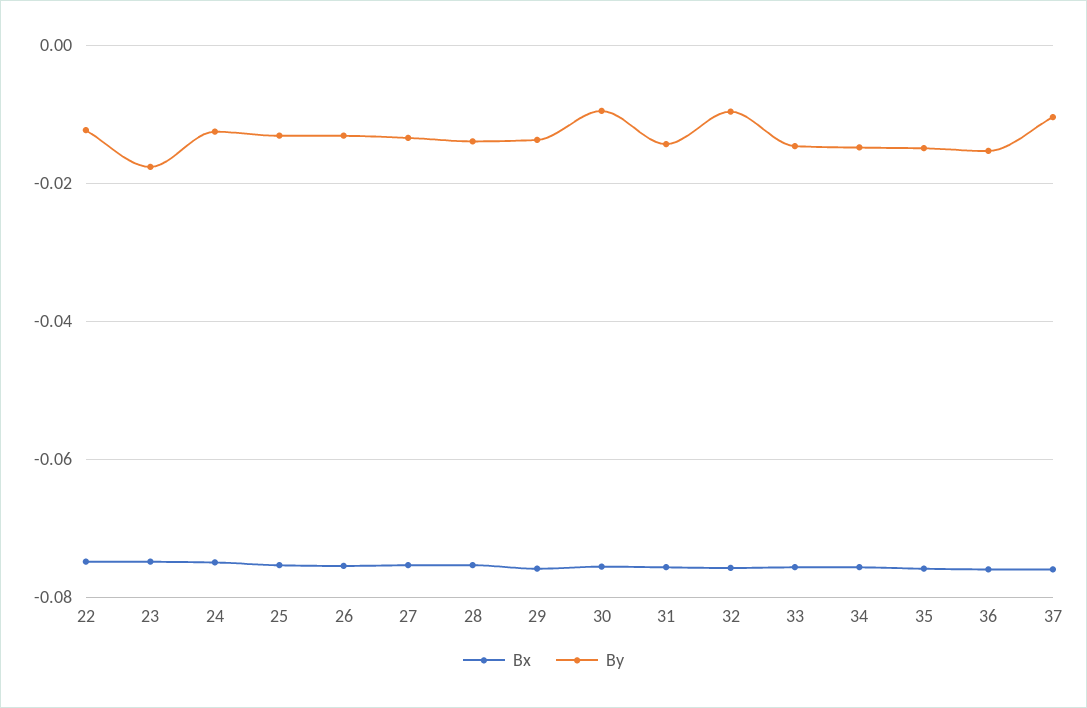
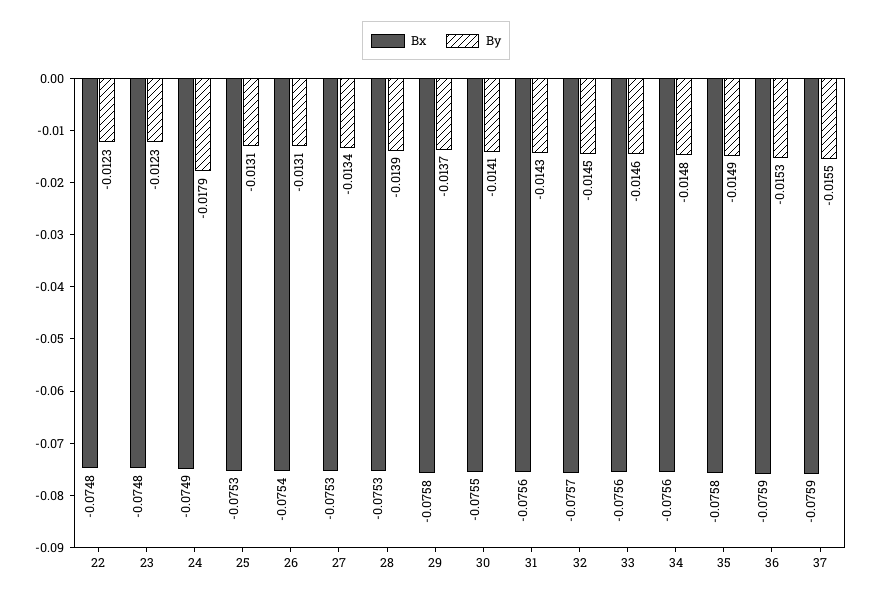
By, 23: -0.018 -> -0.0123
By, 24: -0.012 -> -0.0179
By, 30: -0.01 -> -0.0141
By, 32: -0.01 -> -0.0145
By, 37: -0.01 -> -0.0155

